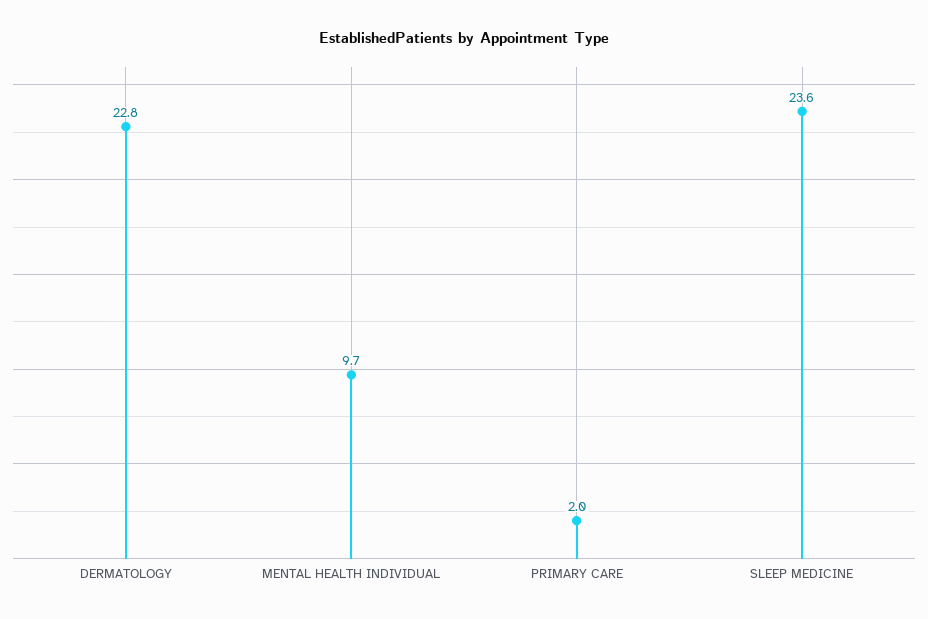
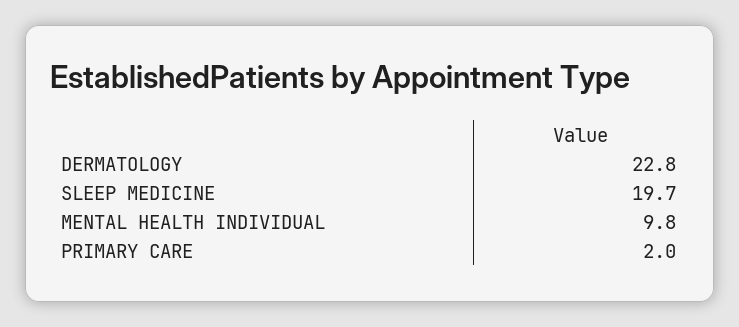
MENTAL HEALTH INDIVIDUAL: 9.7 -> 9.8
SLEEP MEDICINE: 23.6 -> 19.7

